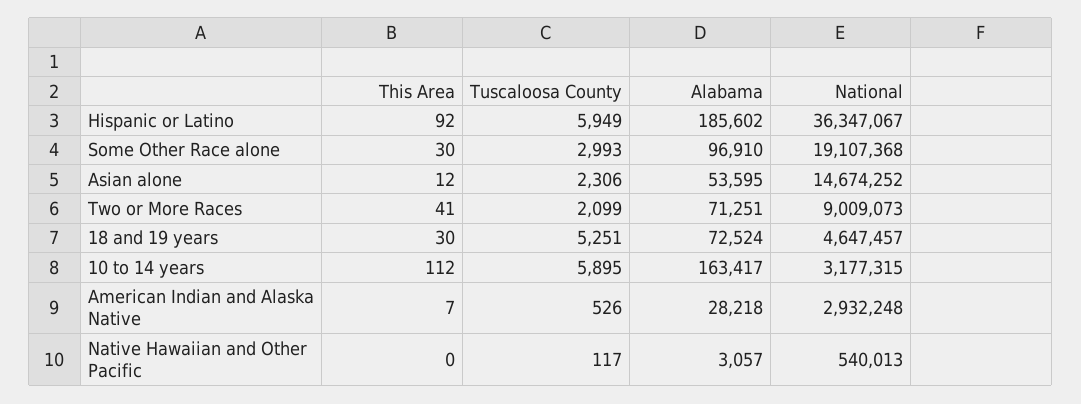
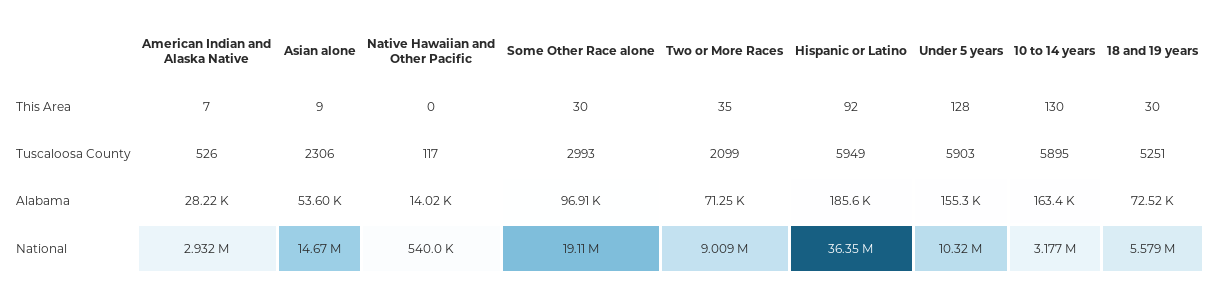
This Area, Asian alone: 12 -> 9
This Area, Two or More Races: 41 -> 35
National, 18 and 19 years: 4647457 -> 5579000
This Area, 10 to 14 years: 112 -> 130
Alabama, Native Hawaiian and Other Pacific: 3057 -> 14020
This Area, Under 5 years: none -> 128
Tuscaloosa County, Under 5 years: none -> 5903
Alabama, Under 5 years: none -> 155300
National, Under 5 years: none -> 10320000

